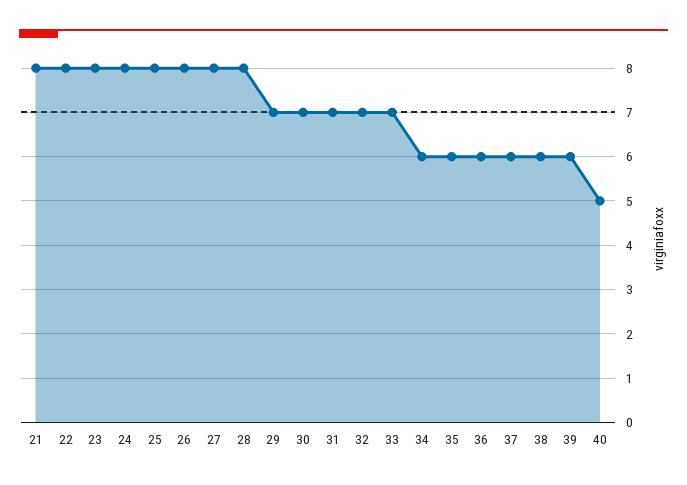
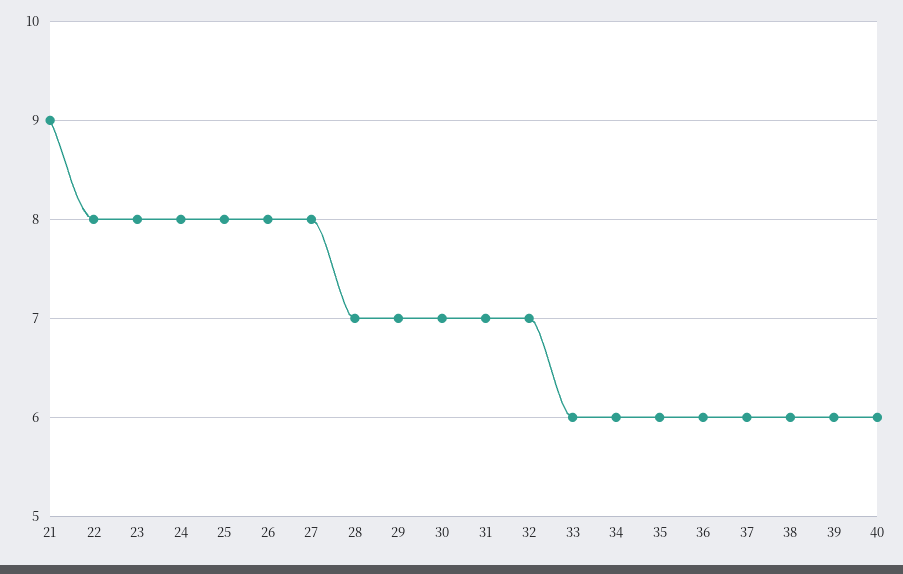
21: 8 -> 9
28: 8 -> 7
33: 7 -> 6
40: 5 -> 6

